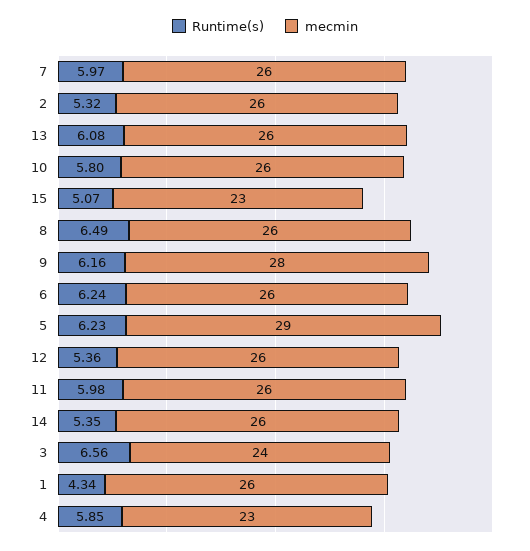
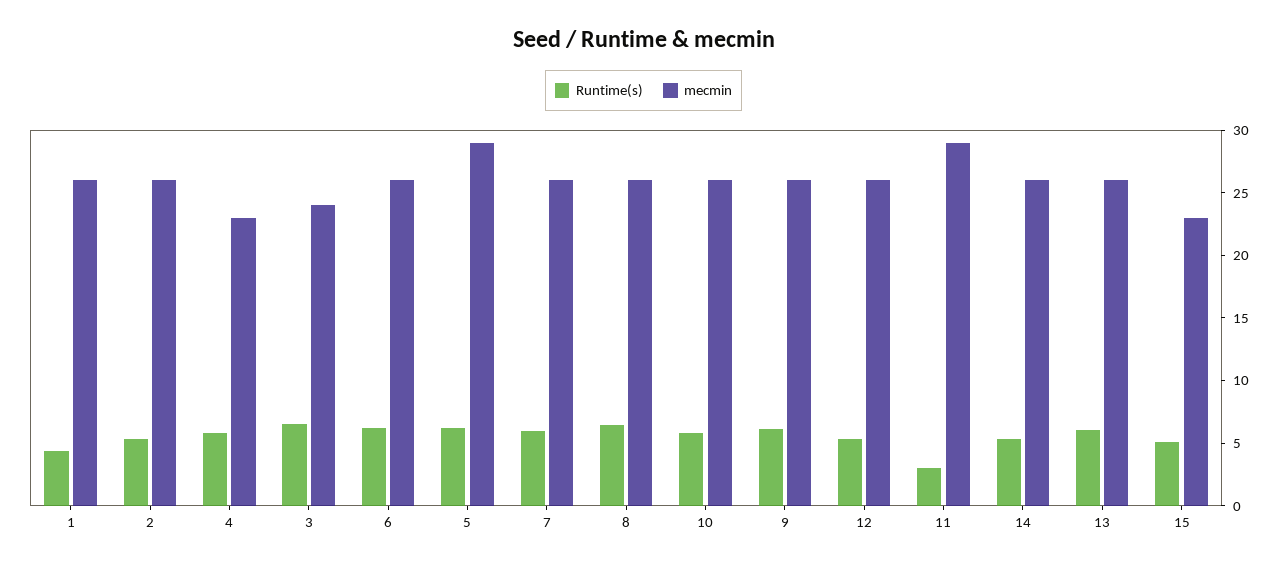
mecmin, 9: 28 -> 26
Runtime(s), 11: 5.98 -> 3
mecmin, 11: 26 -> 29

